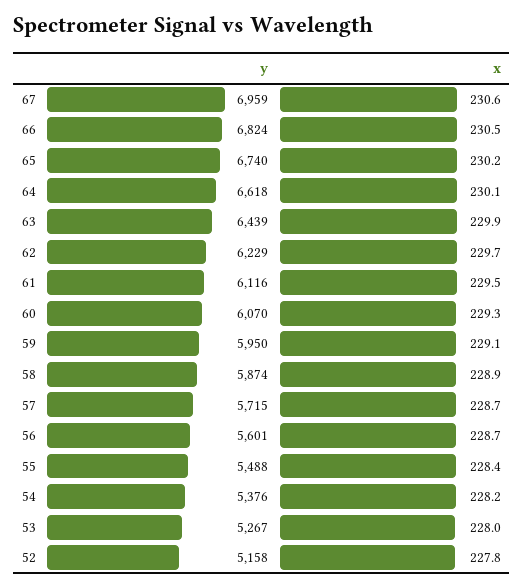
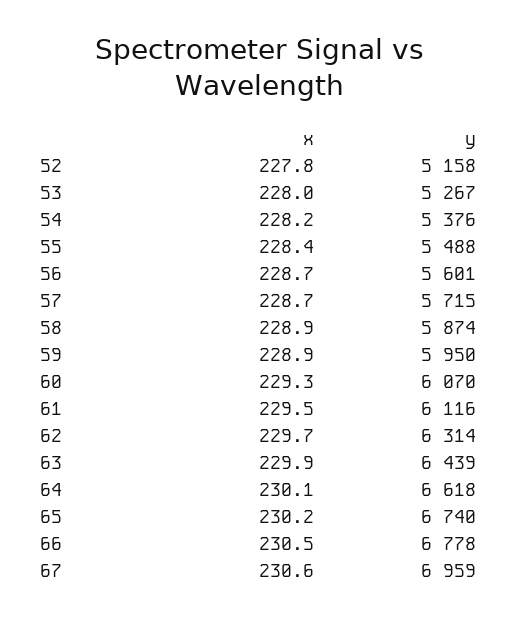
y, 66: 6824 -> 6778
y, 62: 6229 -> 6314
x, 59: 229.1 -> 228.9

